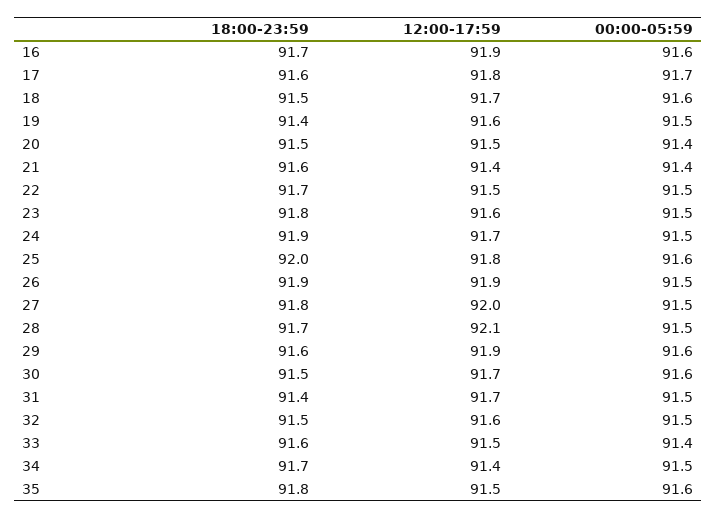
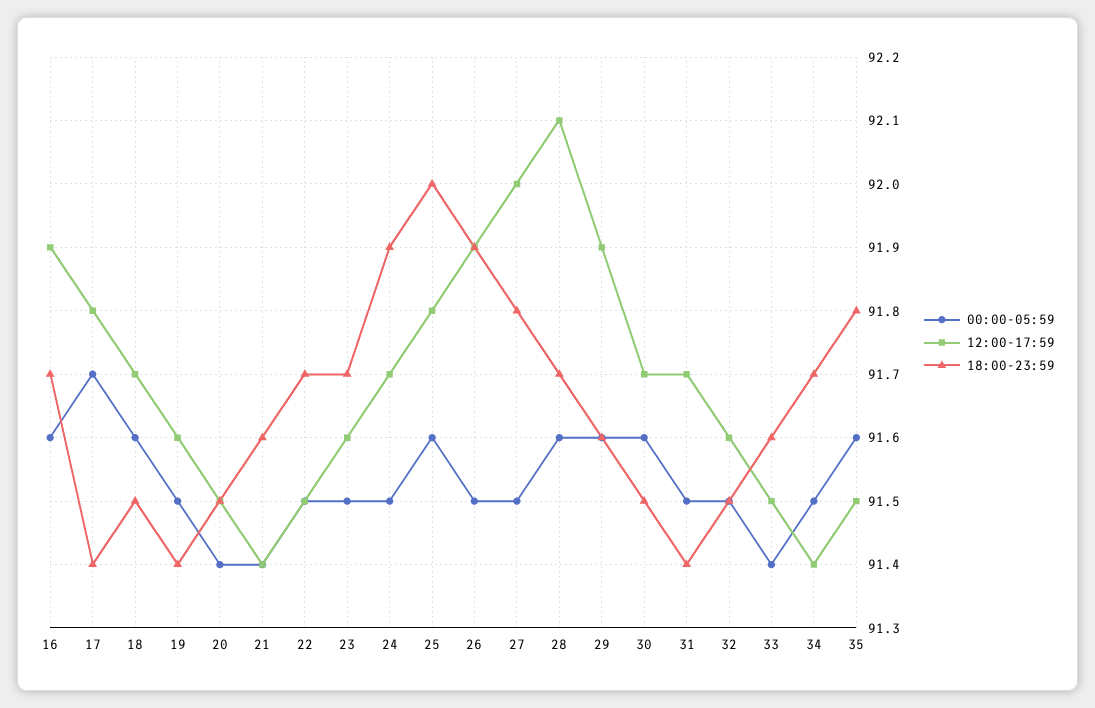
18:00-23:59, 17: 91.6 -> 91.4
18:00-23:59, 23: 91.8 -> 91.7
00:00-05:59, 28: 91.5 -> 91.6

